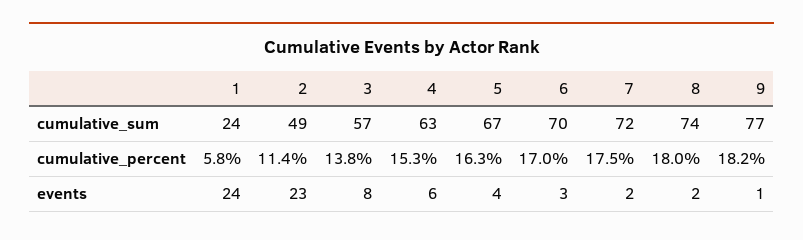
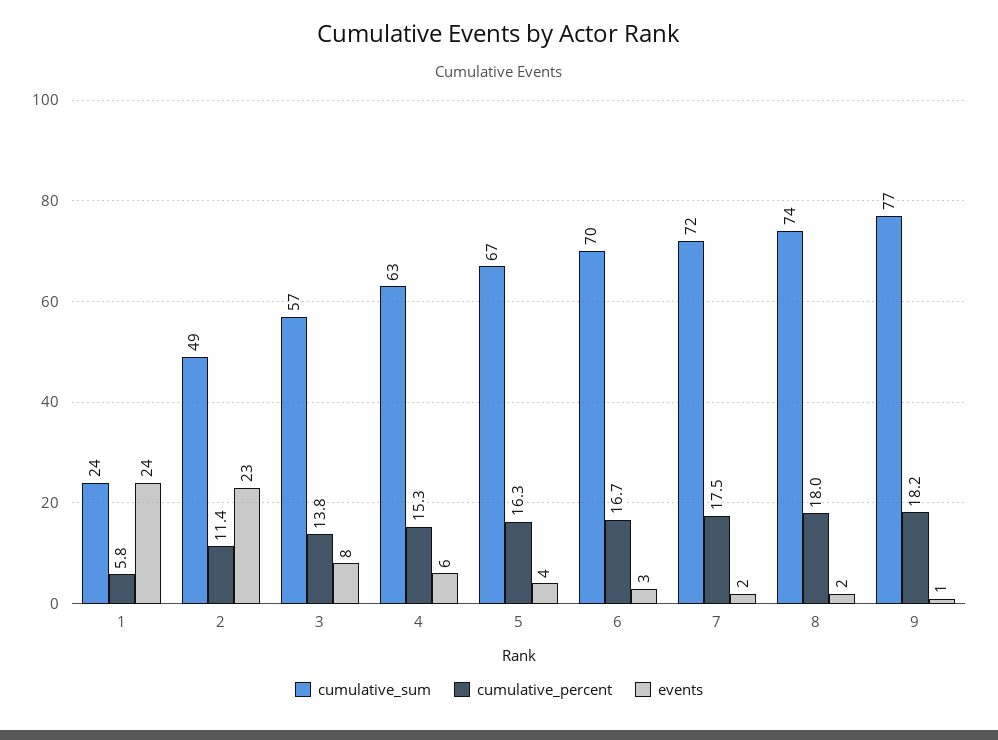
cumulative_percent, 6: 17 -> 16.7

